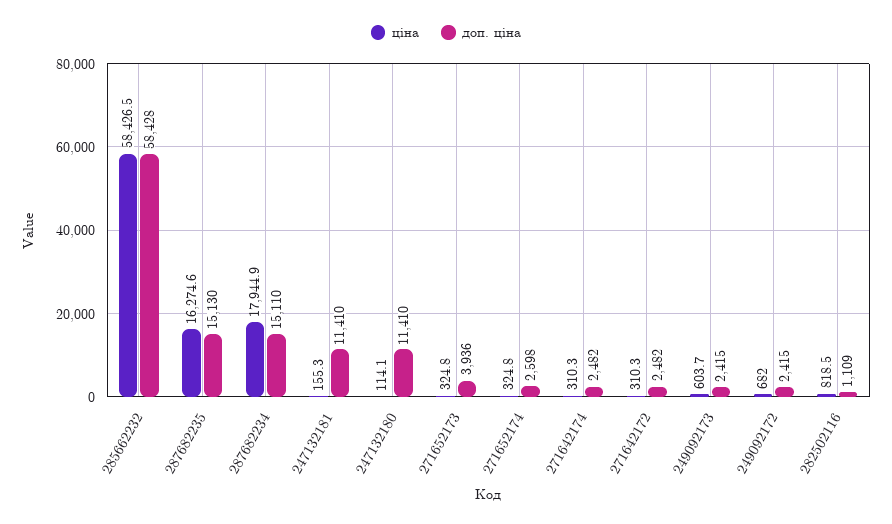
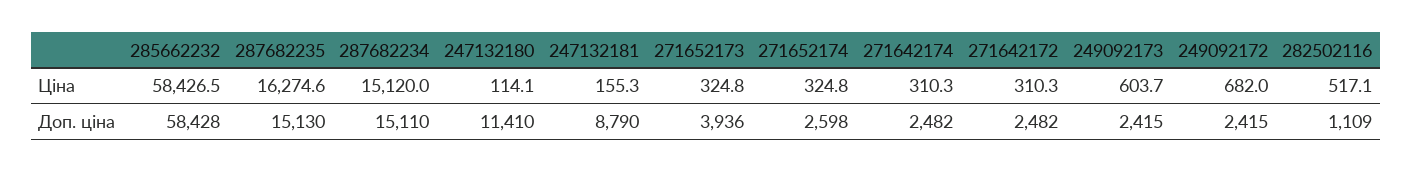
ціна, 287682234: 17944.9 -> 15120
доп. ціна, 247132181: 11410 -> 8790
ціна, 282502116: 818.5 -> 517.1

